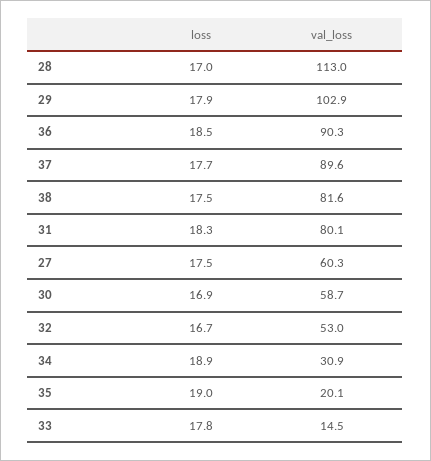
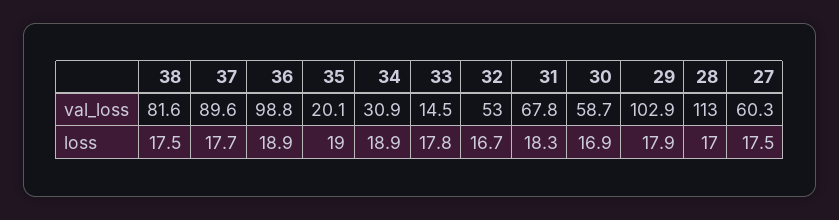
loss, 36: 18.5 -> 18.9
val_loss, 36: 90.3 -> 98.8
val_loss, 31: 80.1 -> 67.8

